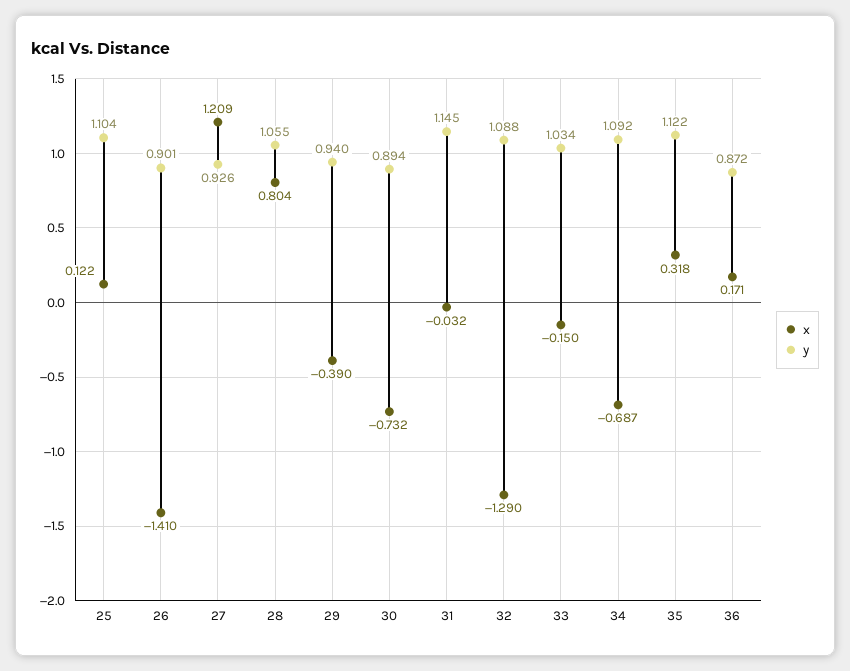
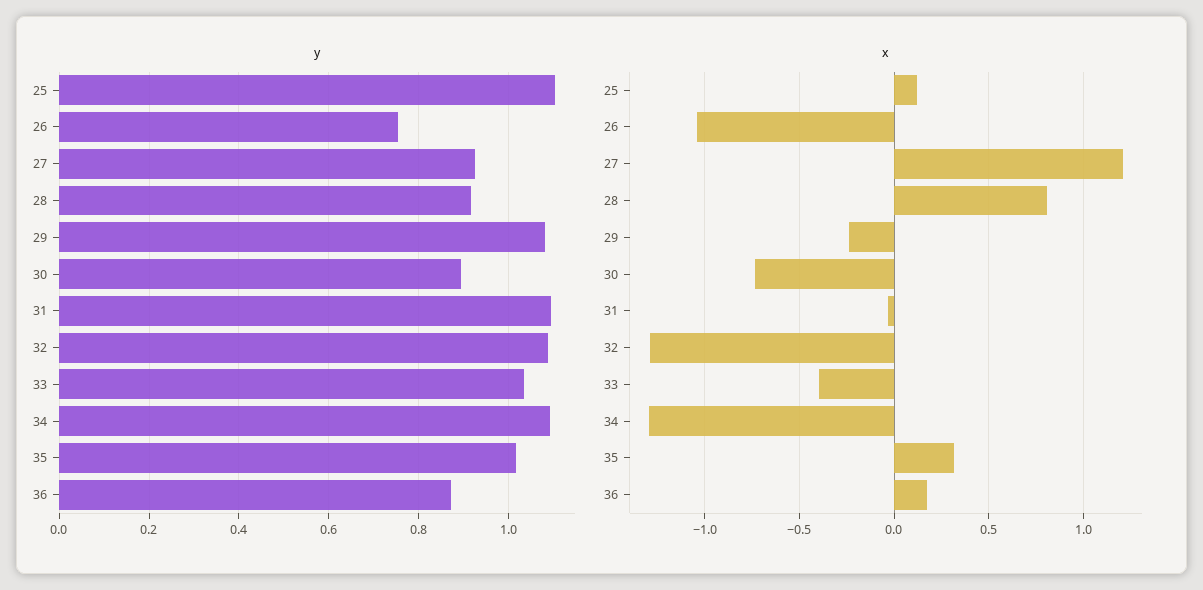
x, 26: -1.41 -> -1.05
y, 26: 0.901 -> 0.76
y, 28: 1.055 -> 0.92
x, 29: -0.39 -> -0.25
y, 29: 0.94 -> 1.08
y, 31: 1.145 -> 1.1
x, 33: -0.15 -> -0.4
x, 34: -0.687 -> -1.3
y, 35: 1.122 -> 1.02

